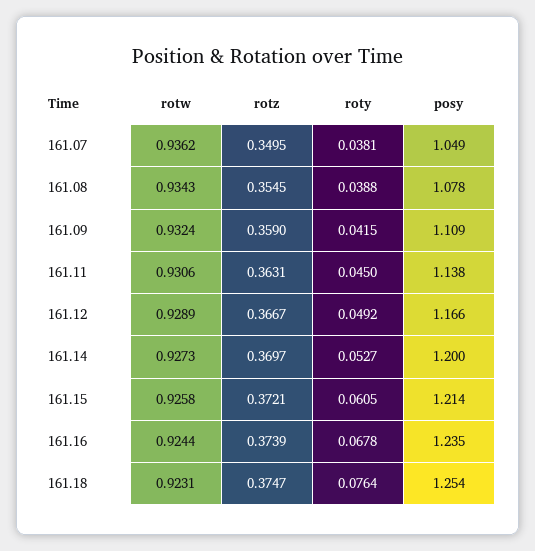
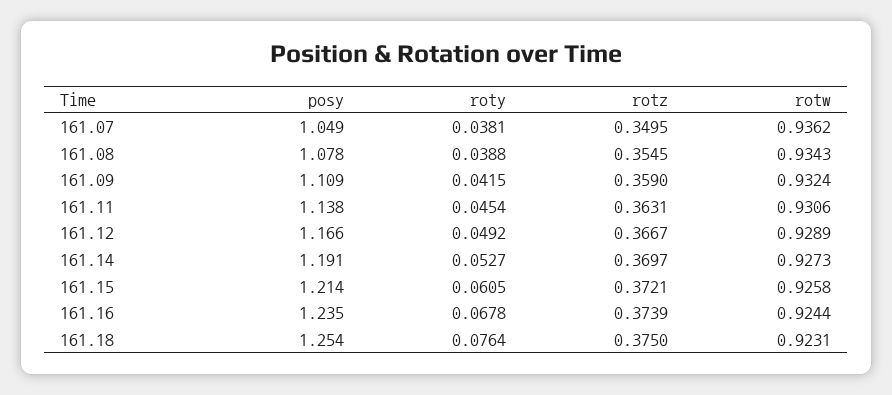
roty, 161.11: 0.045 -> 0.0454
posy, 161.14: 1.2 -> 1.191
rotz, 161.18: 0.3747 -> 0.375

